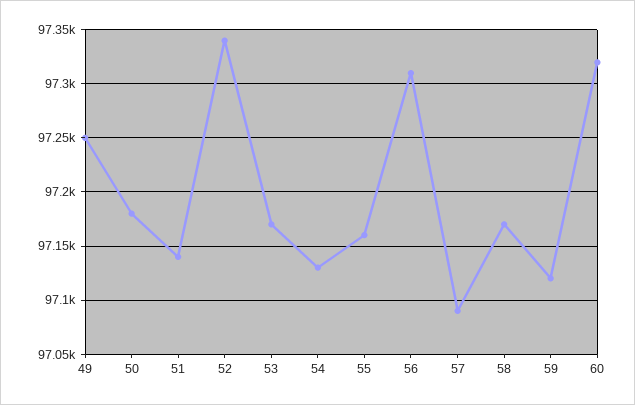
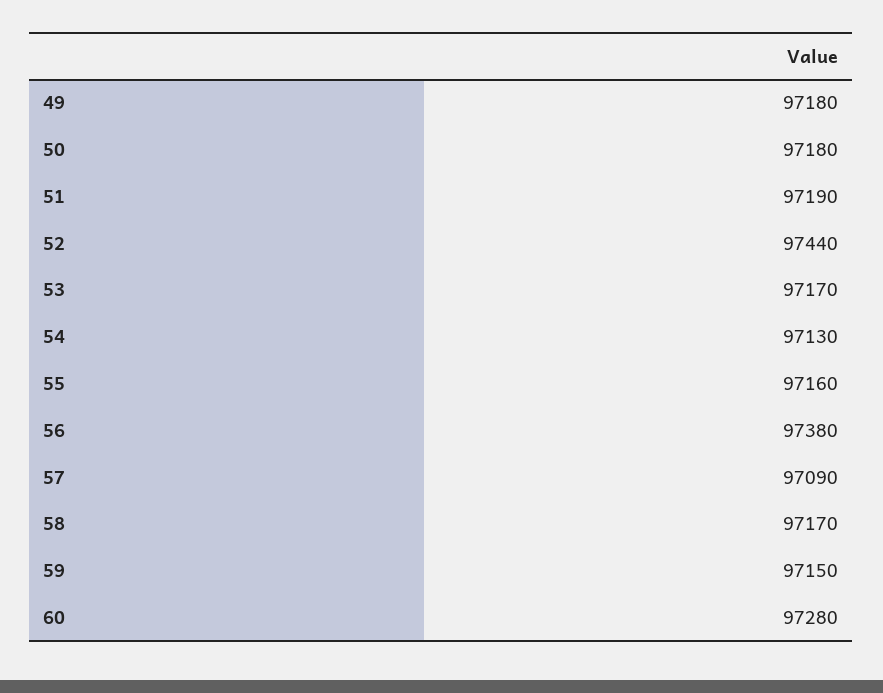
49: 97250 -> 97180
51: 97140 -> 97190
52: 97340 -> 97440
56: 97310 -> 97380
59: 97120 -> 97150
60: 97320 -> 97280

